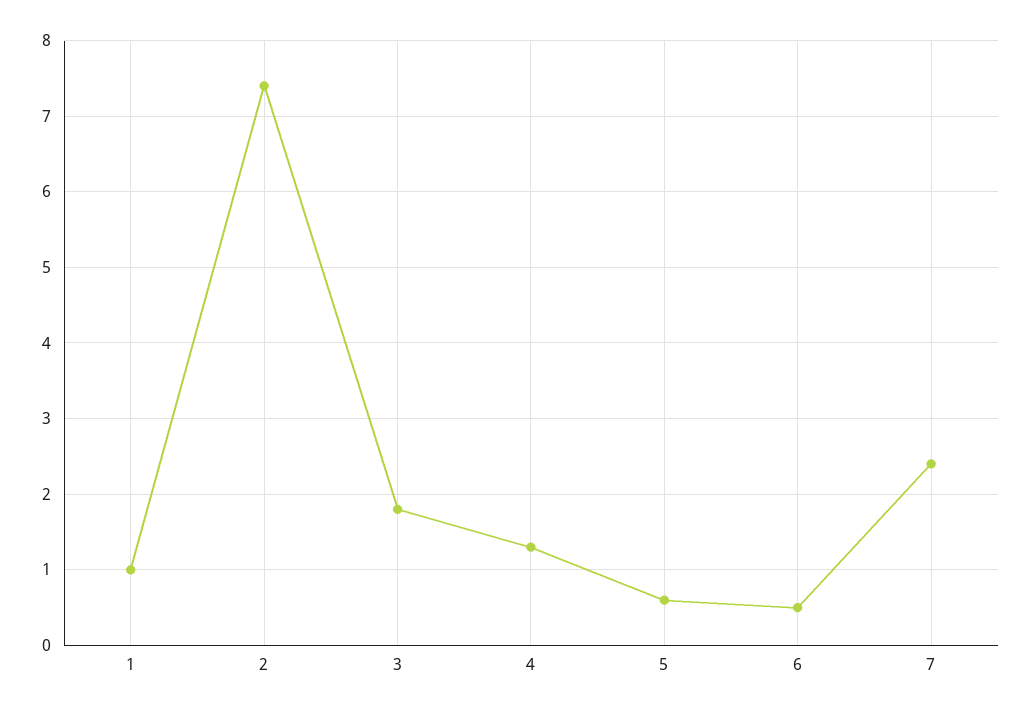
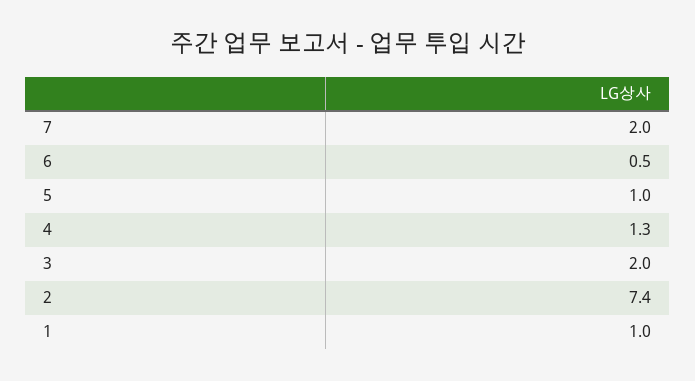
3: 1.8 -> 2
5: 0.6 -> 1
7: 2.4 -> 2

